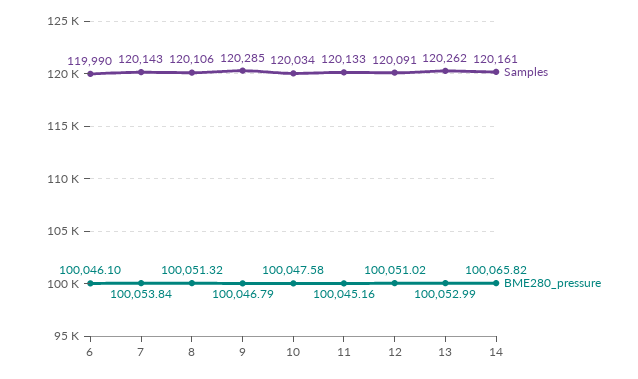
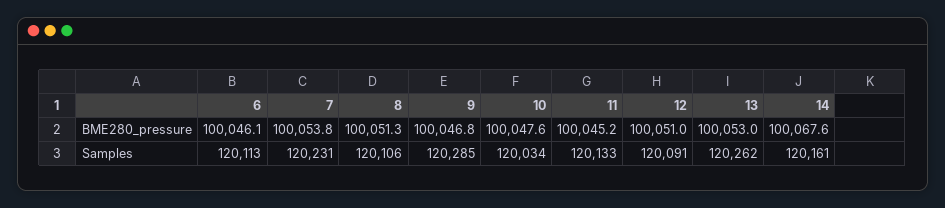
Samples, 6: 119990 -> 120113
Samples, 7: 120143 -> 120231
BME280_pressure, 14: 100065.82 -> 100067.6

